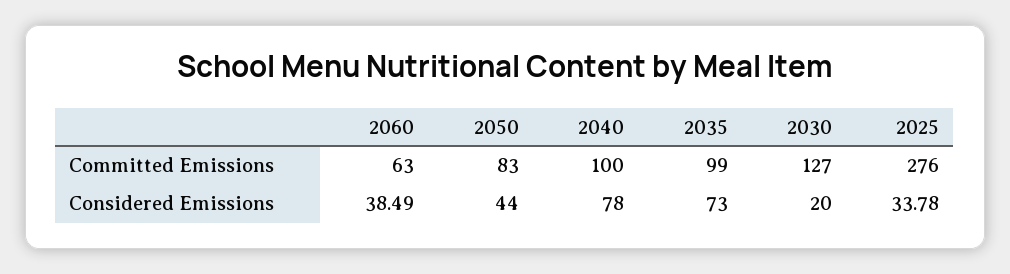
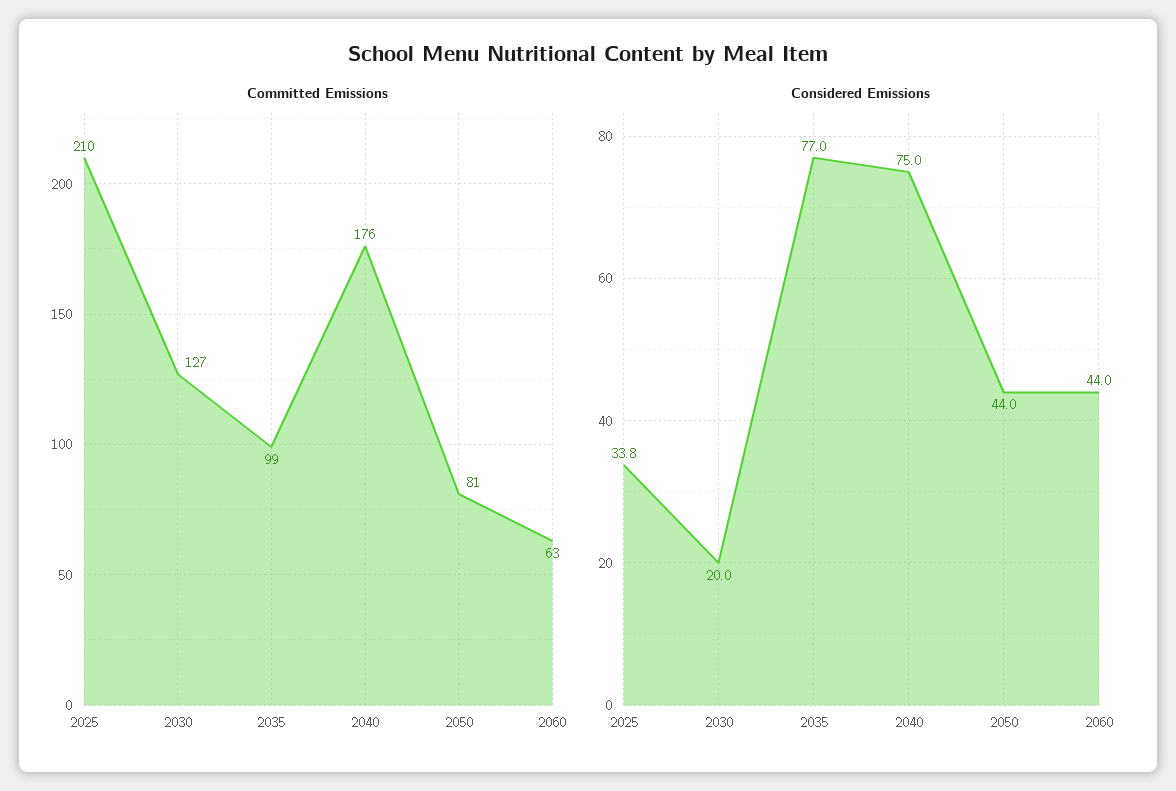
Committed Emissions, 2050: 83 -> 81
Committed Emissions, 2040: 100 -> 176
Committed Emissions, 2025: 276 -> 210
Considered Emissions, 2060: 38.49 -> 44
Considered Emissions, 2040: 78 -> 75
Considered Emissions, 2035: 73 -> 77

